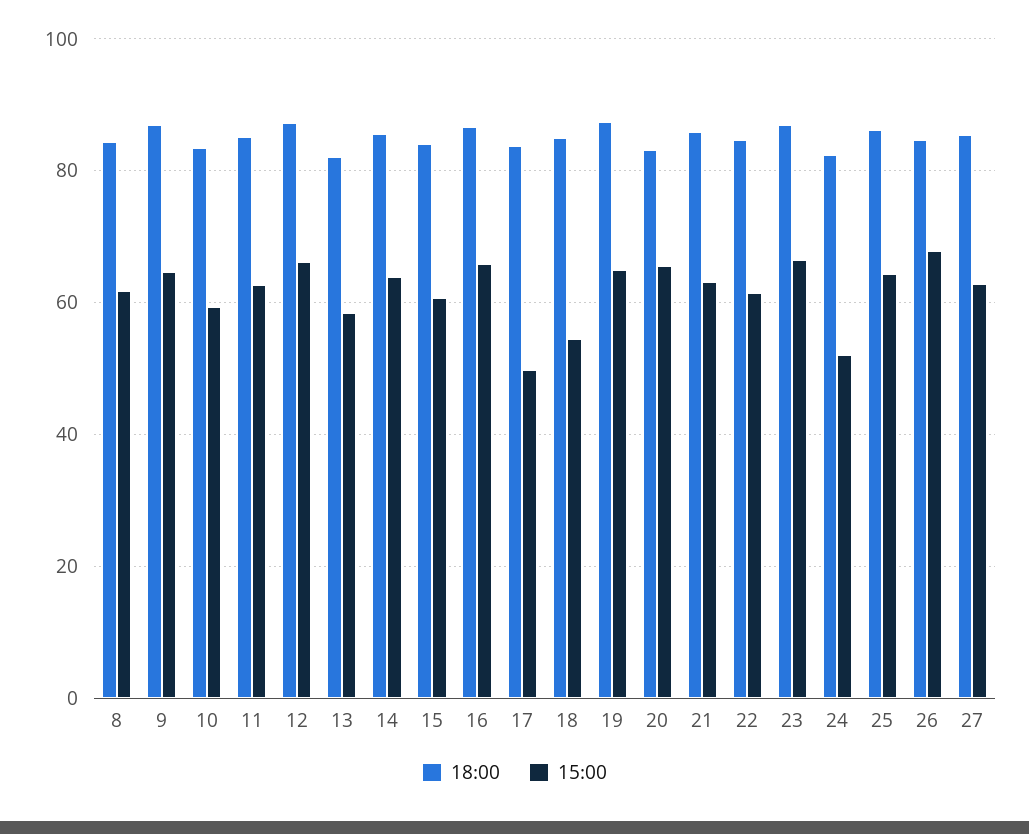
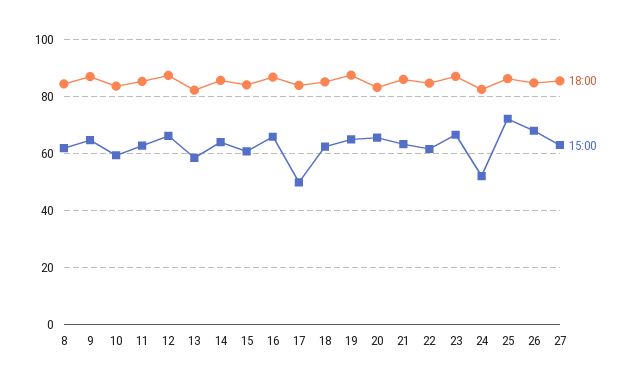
15:00, 18: 54 -> 62.5
15:00, 25: 64 -> 72.5

